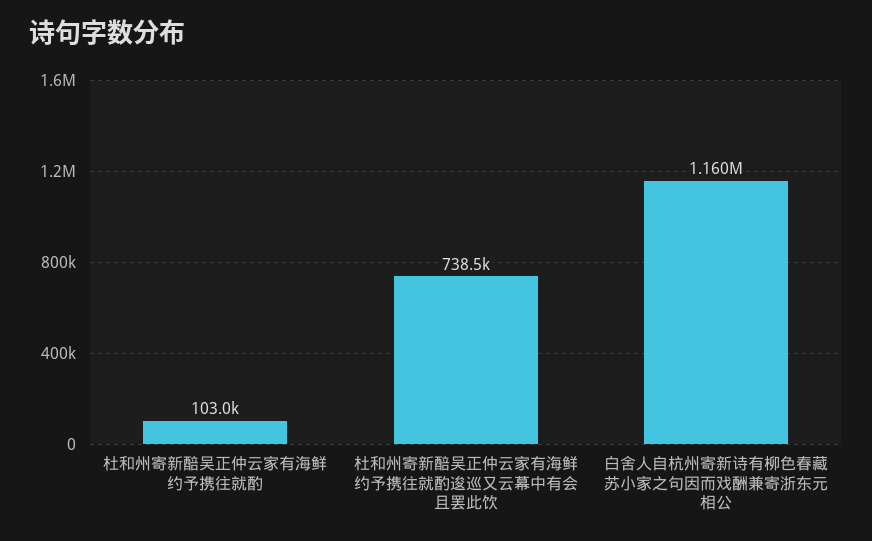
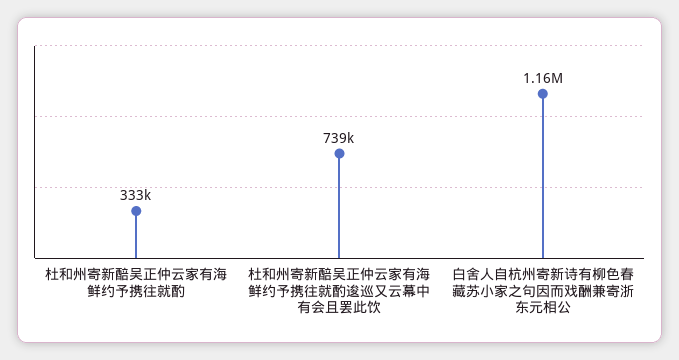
杜和州寄新醅吴正仲云家有海鲜约予携往就酌: 103000 -> 333000

